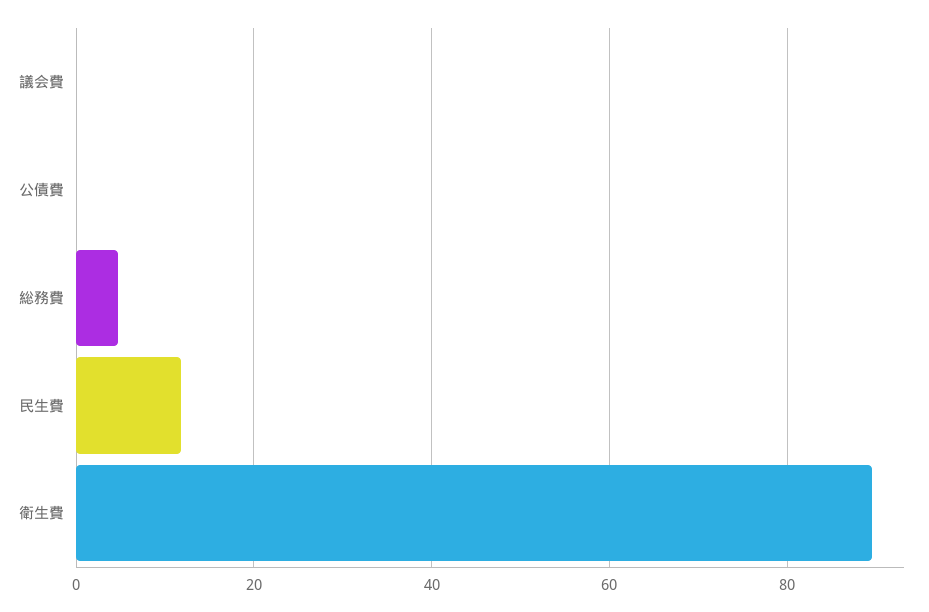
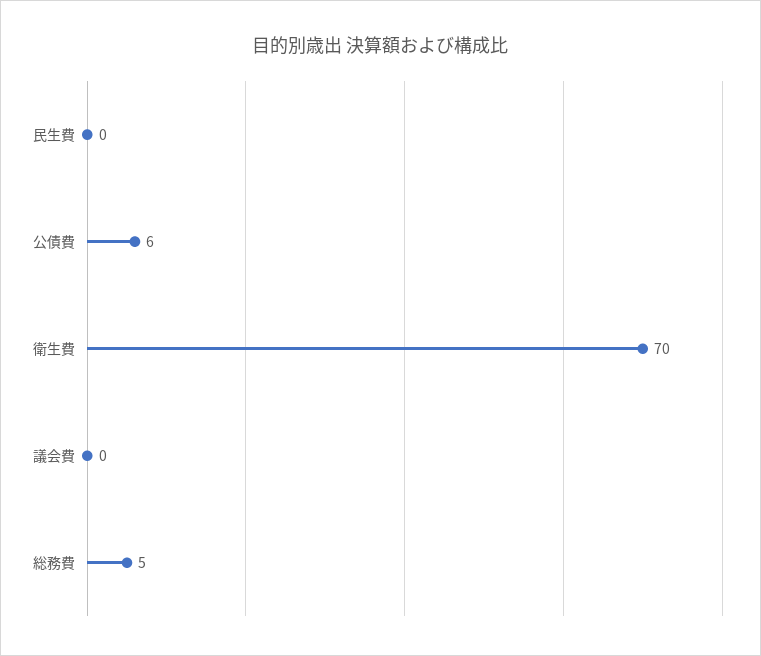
公債費: 0 -> 6
民生費: 12 -> 0
衛生費: 90 -> 70

